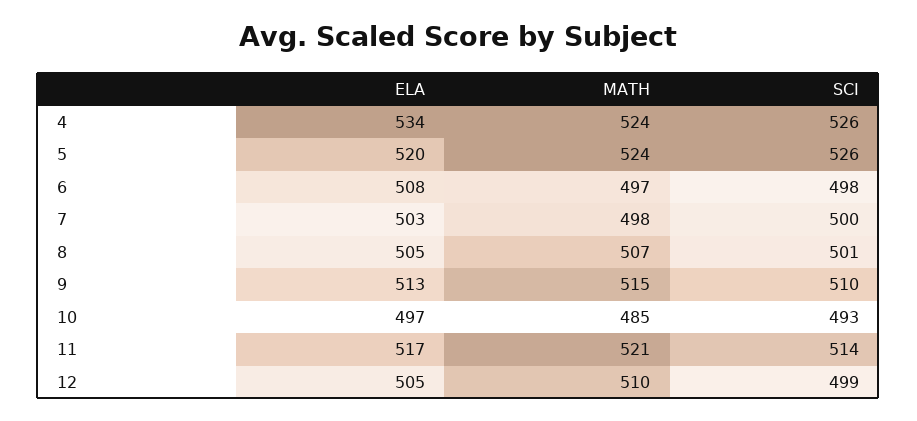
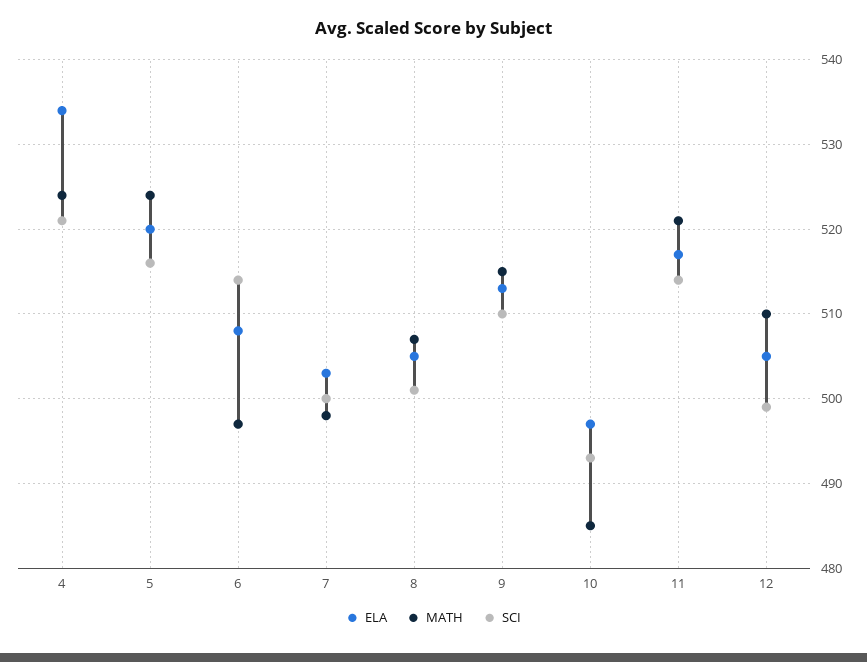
SCI, 4: 526 -> 521
SCI, 5: 526 -> 516
SCI, 6: 498 -> 514

